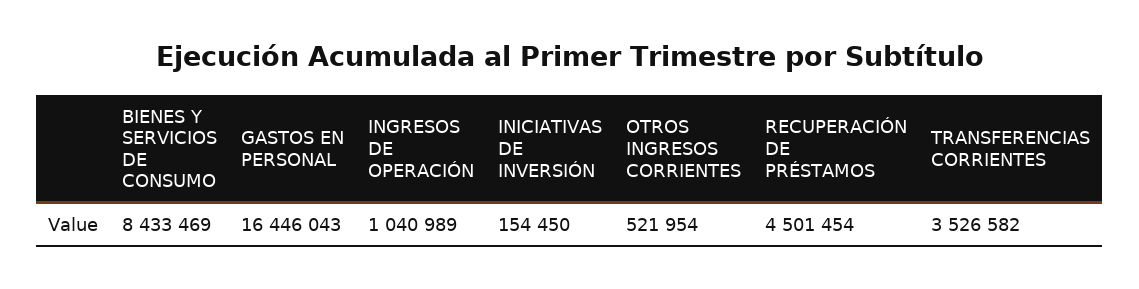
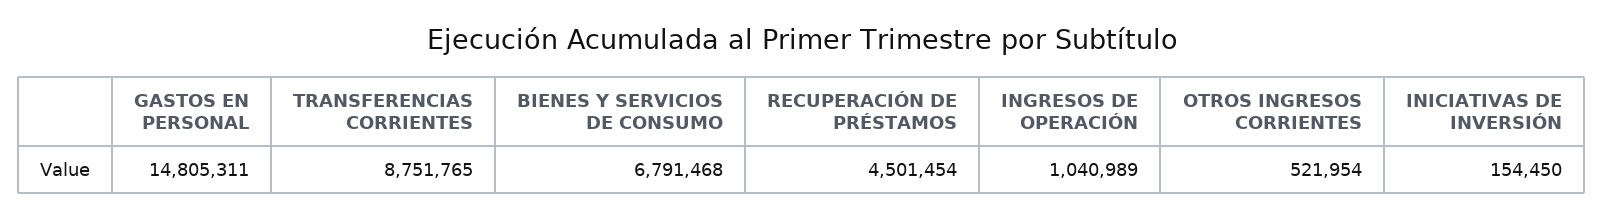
BIENES Y SERVICIOS DE CONSUMO: 8433469 -> 6791468
GASTOS EN PERSONAL: 16446043 -> 14805311
TRANSFERENCIAS CORRIENTES: 3526582 -> 8751765

